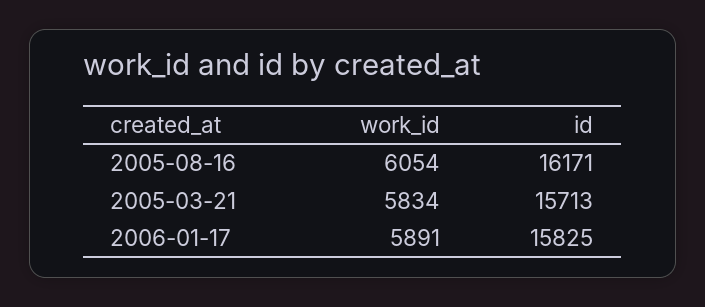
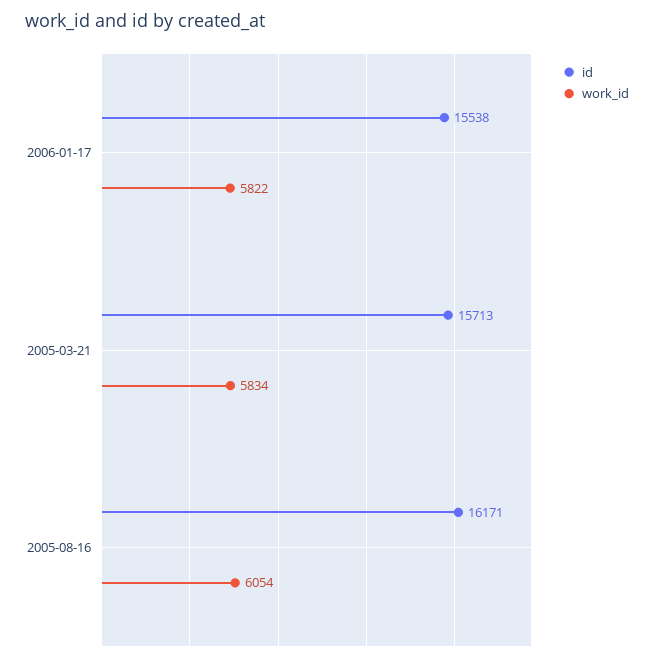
work_id, 2006-01-17: 5891 -> 5822
id, 2006-01-17: 15825 -> 15538

